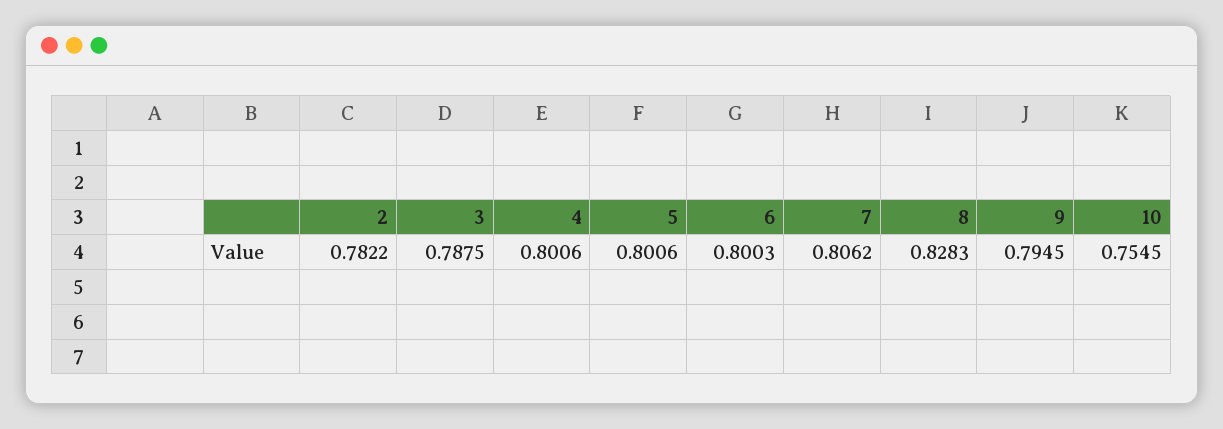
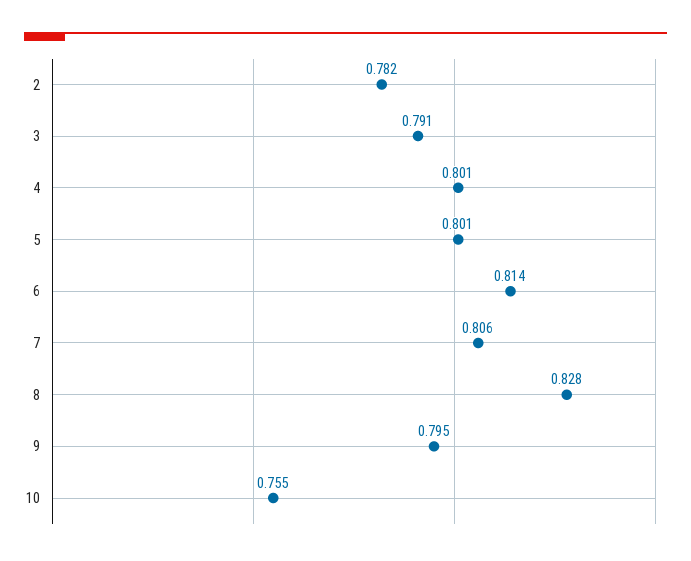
3: 0.7875 -> 0.791
6: 0.8003 -> 0.814

